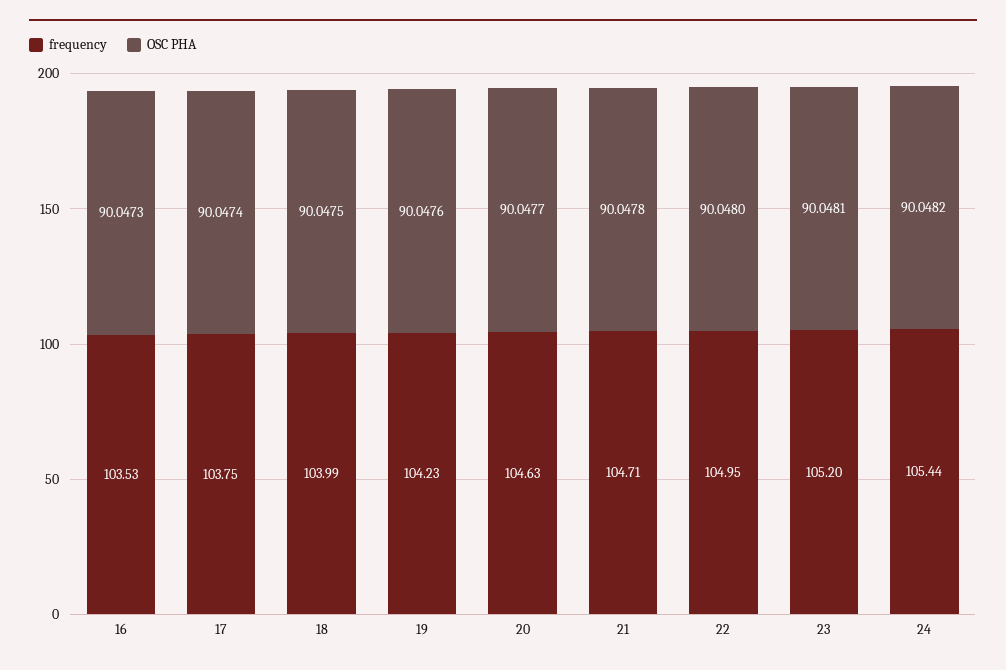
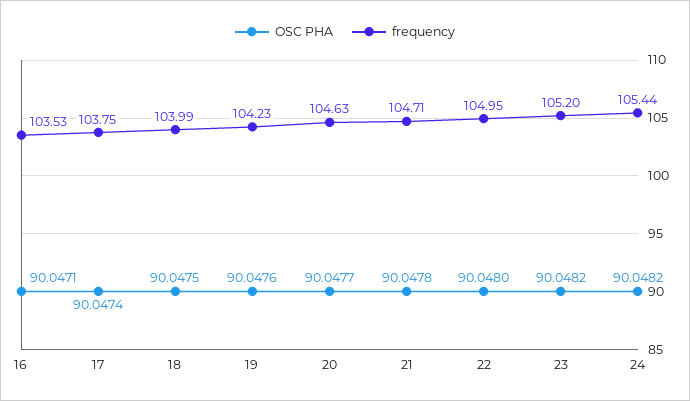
OSC PHA, 16: 90.0473 -> 90.0471
OSC PHA, 23: 90.0481 -> 90.0482

